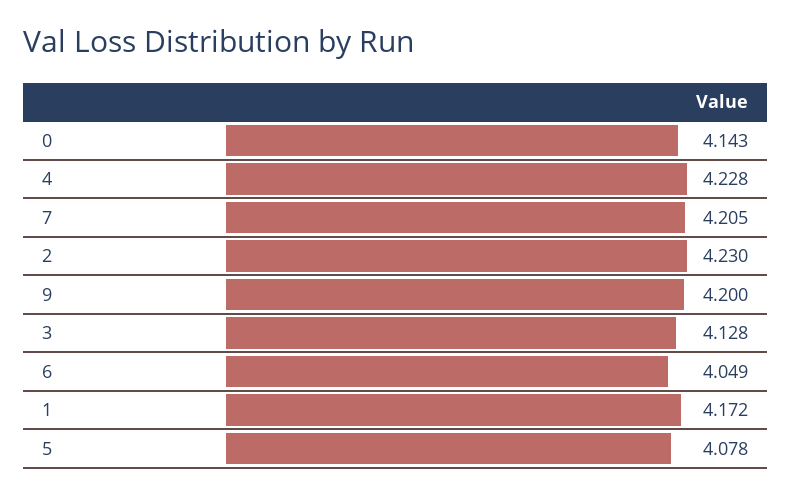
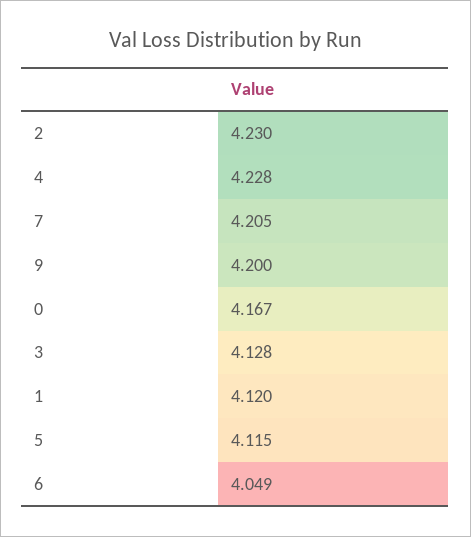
0: 4.143 -> 4.167
1: 4.172 -> 4.12
5: 4.078 -> 4.115

